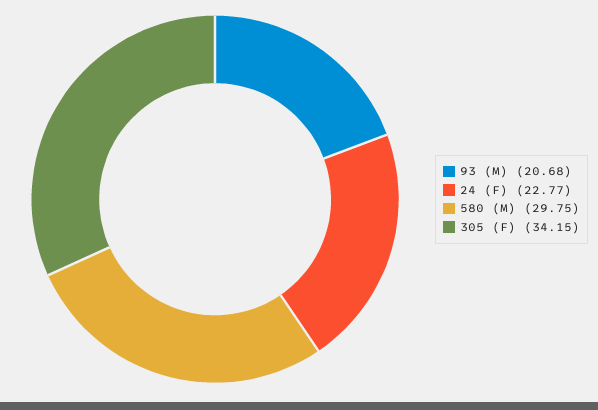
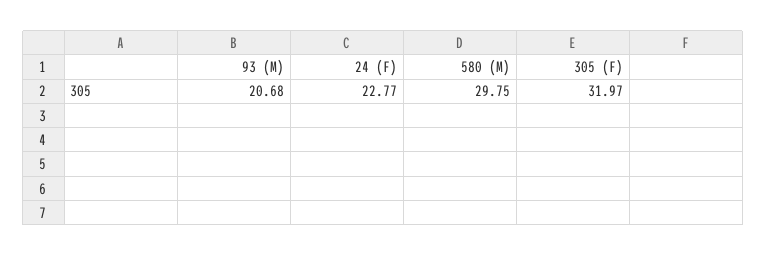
305 (F): 34.15 -> 31.97

